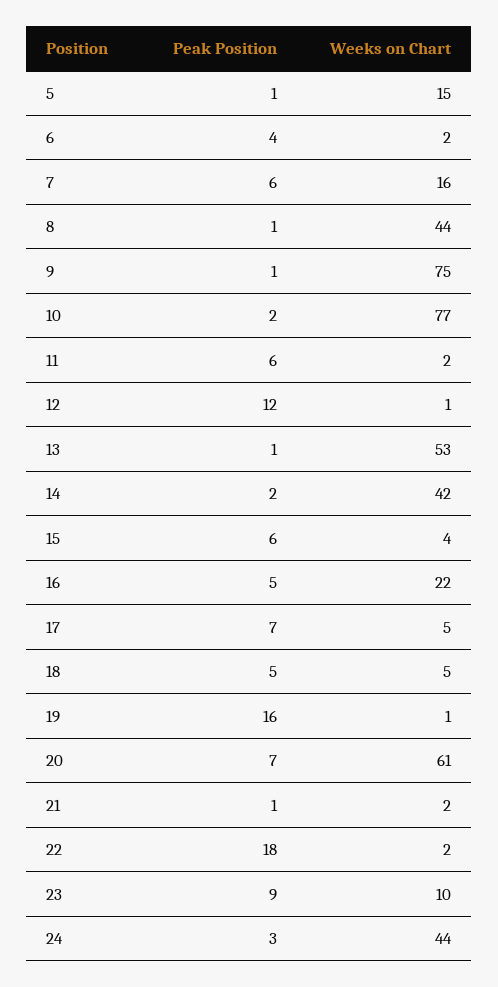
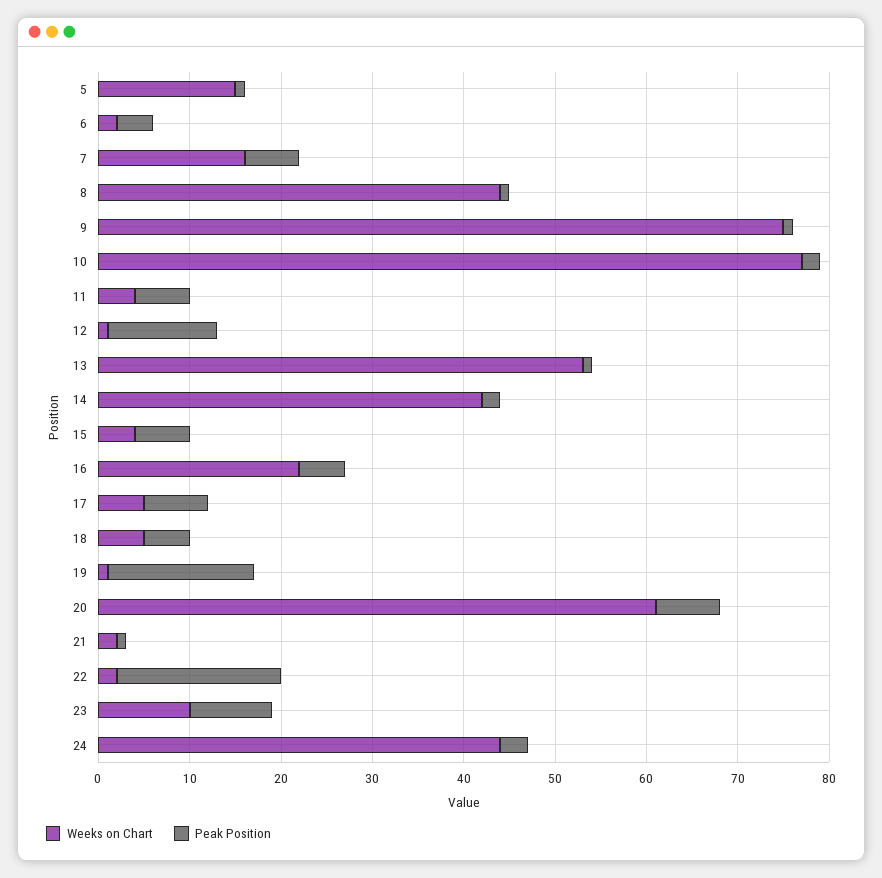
Weeks on Chart, 11: 2 -> 4

